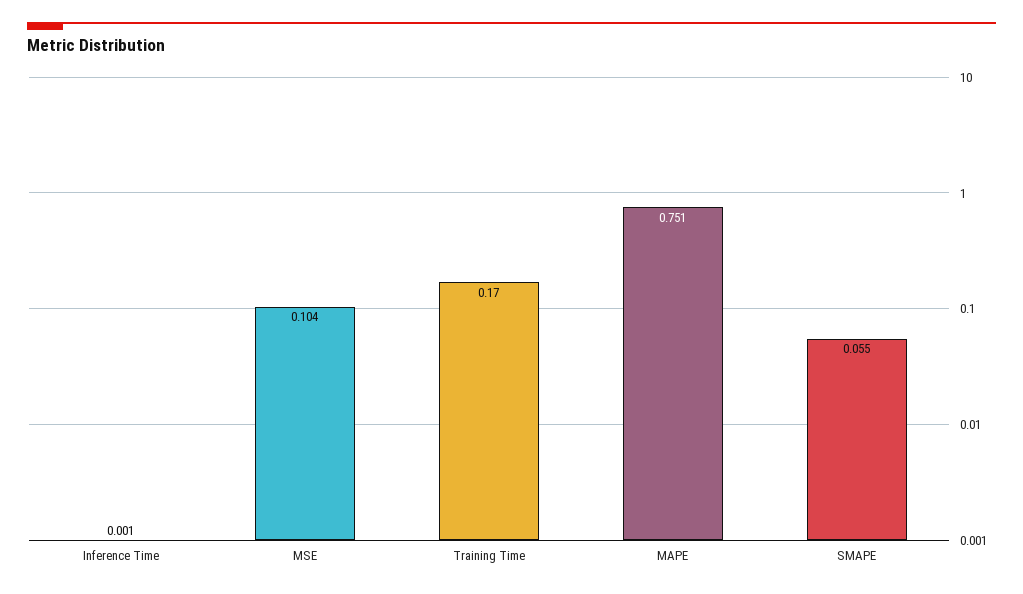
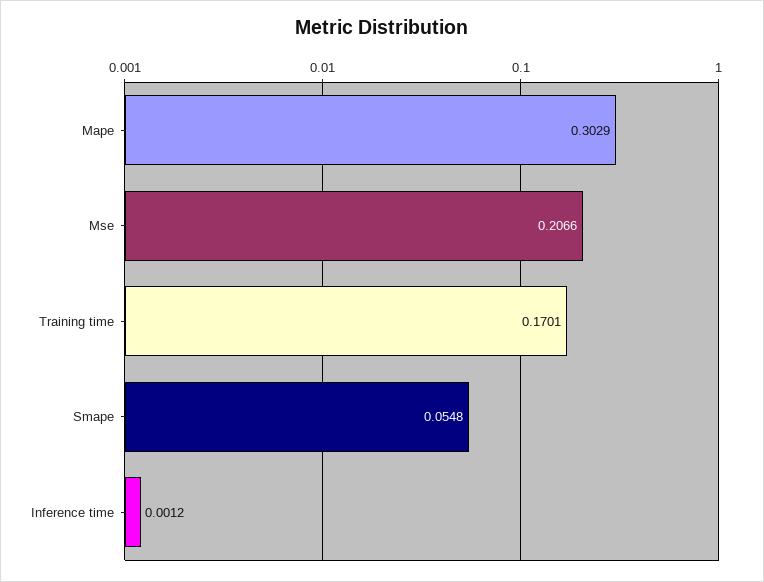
MSE: 0.104 -> 0.2066
MAPE: 0.751 -> 0.3029

